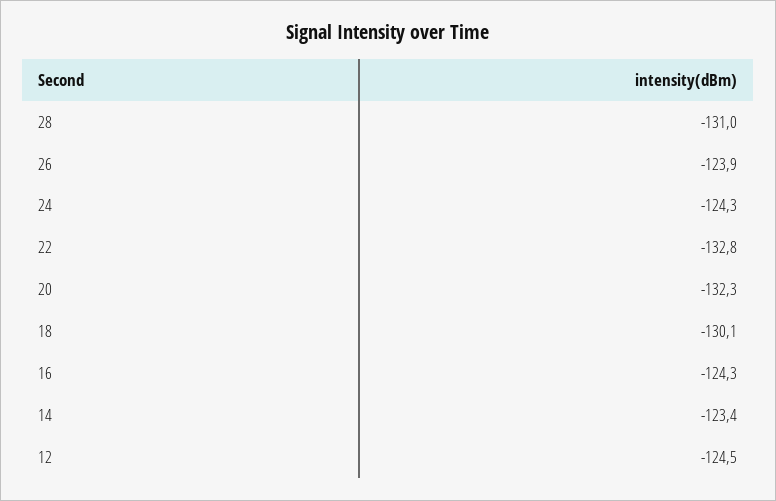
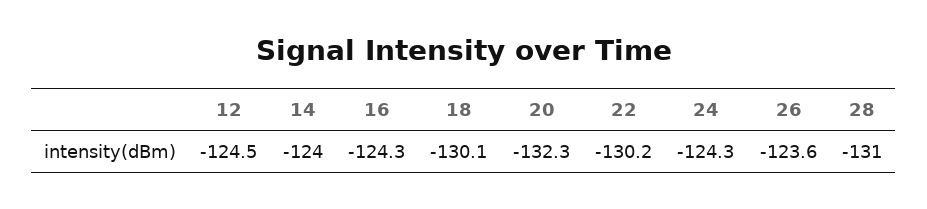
26: -123.9 -> -123.6
22: -132.8 -> -130.2
14: -123.4 -> -124

